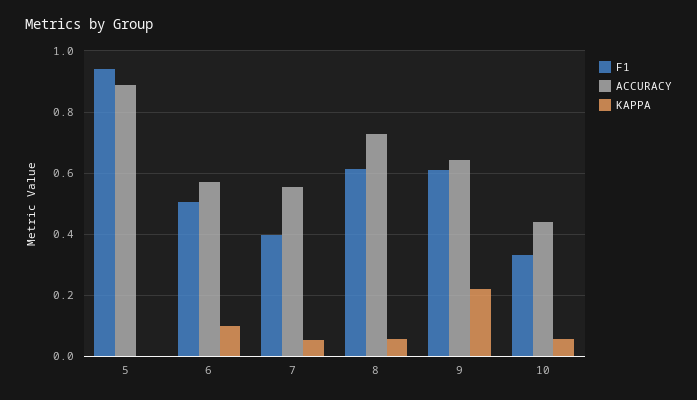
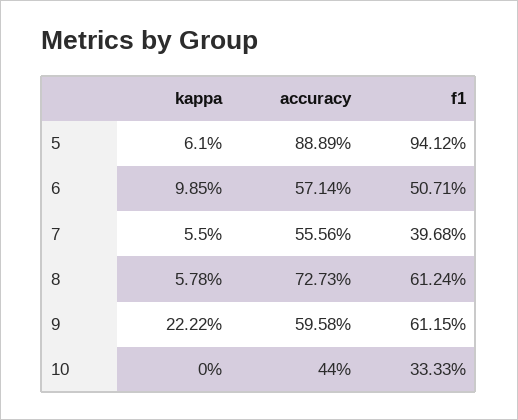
KAPPA, 5: 0 -> 0.061
ACCURACY, 9: 0.64 -> 0.5958
KAPPA, 10: 0.06 -> 0

